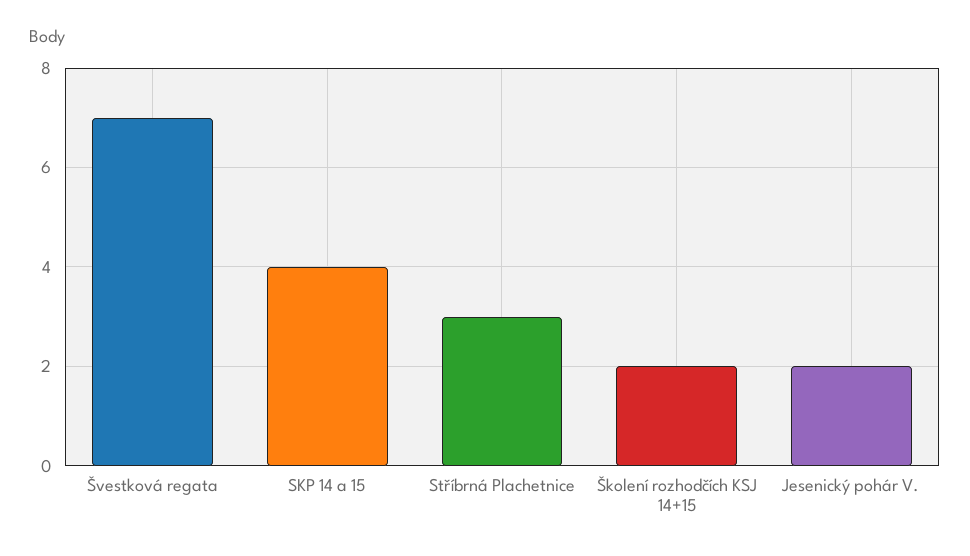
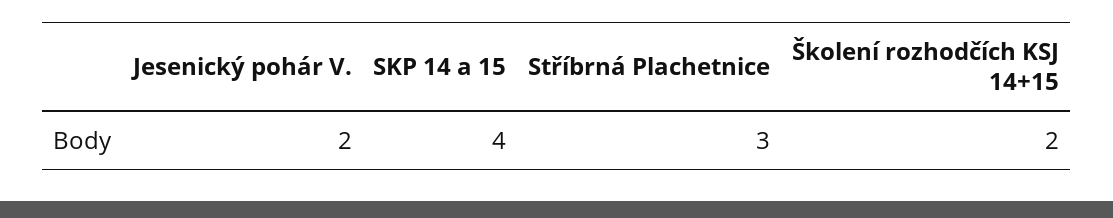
Švestková regata: 7 -> none

